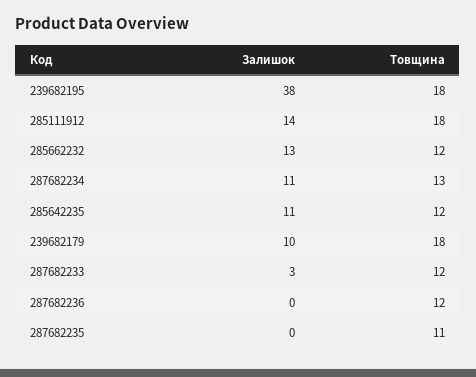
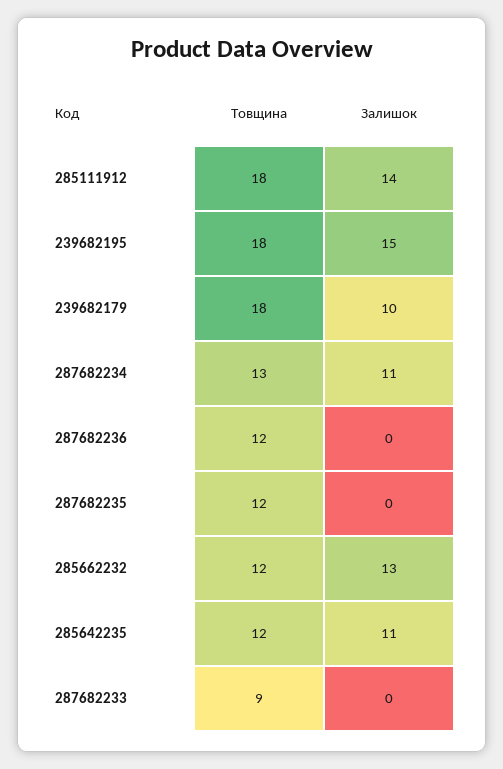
Залишок, 239682195: 38 -> 15
Залишок, 287682233: 3 -> 0
Товщина, 287682233: 12 -> 9
Товщина, 287682235: 11 -> 12

